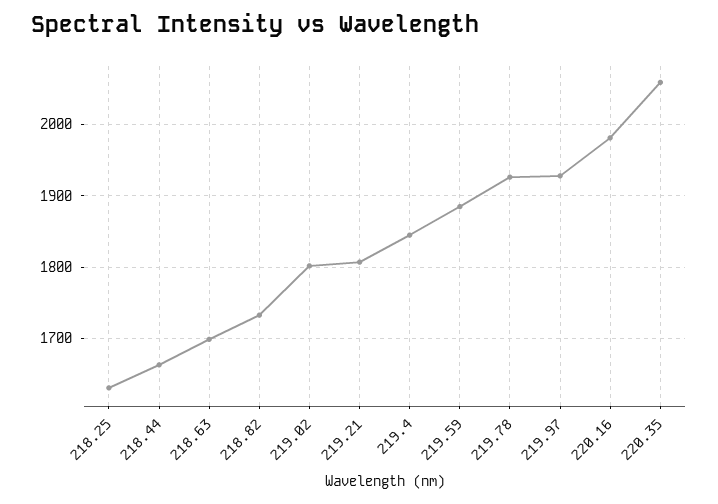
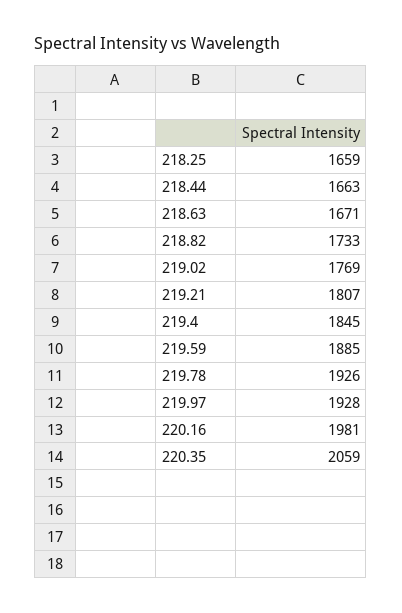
218.25: 1630 -> 1659
218.63: 1700 -> 1671
219.02: 1800 -> 1769

